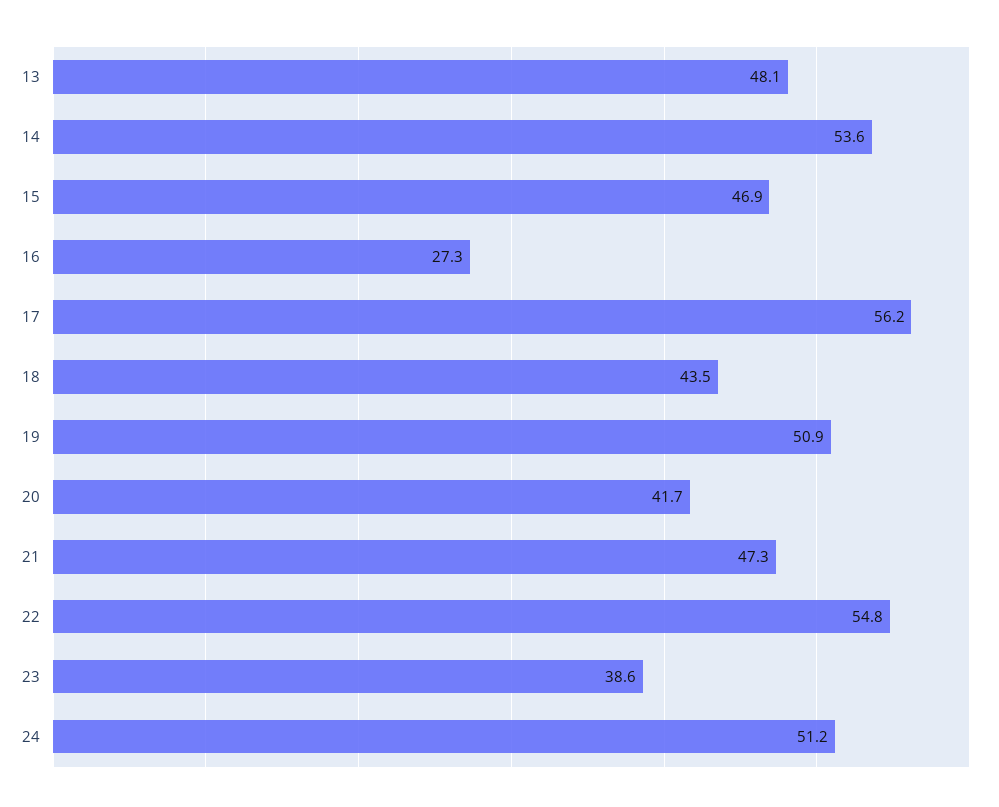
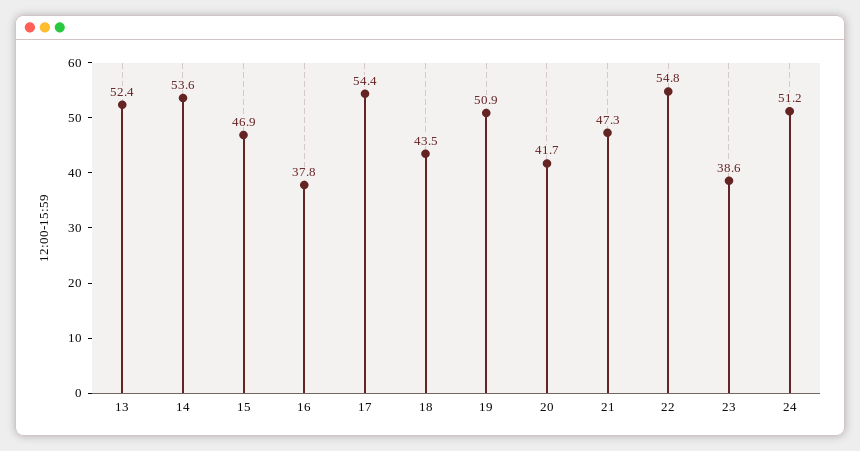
13: 48.1 -> 52.4
16: 27.3 -> 37.8
17: 56.2 -> 54.4

